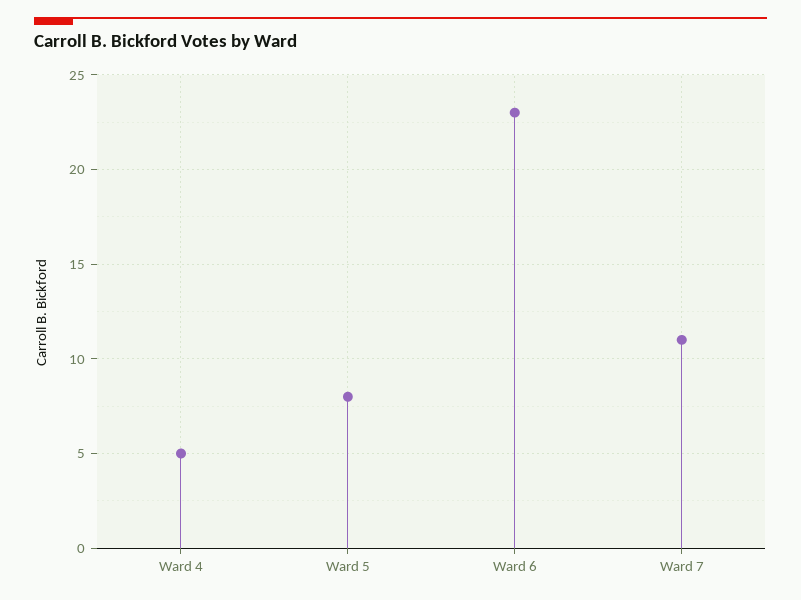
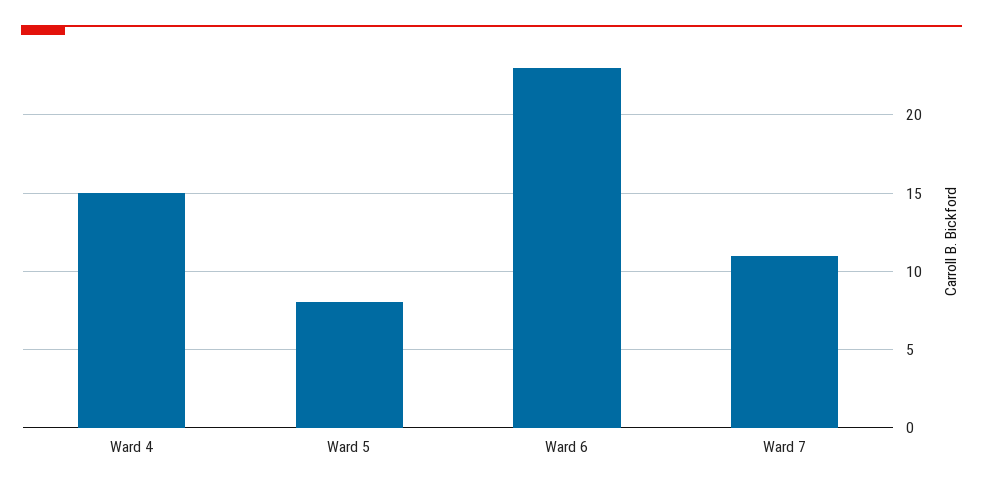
Ward 4: 5 -> 15

